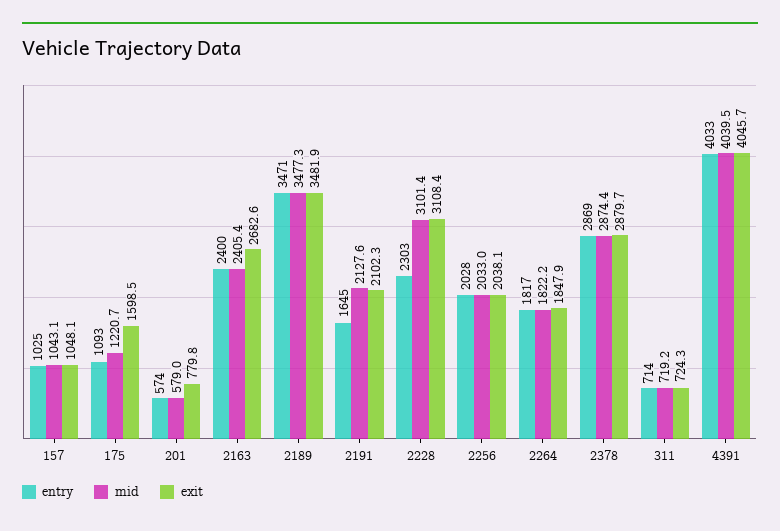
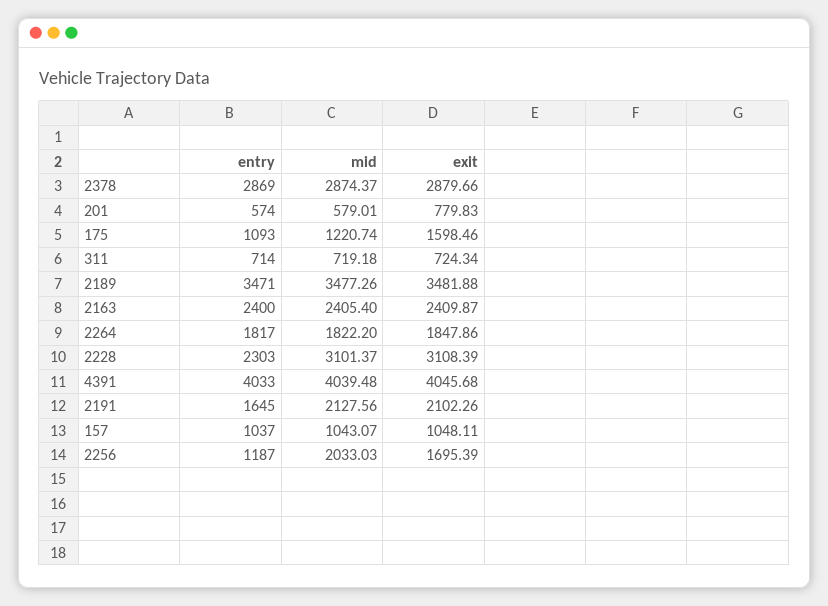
entry, 157: 1025 -> 1037
exit, 2163: 2682.6 -> 2409.87
entry, 2256: 2028 -> 1187
exit, 2256: 2038.1 -> 1695.39

